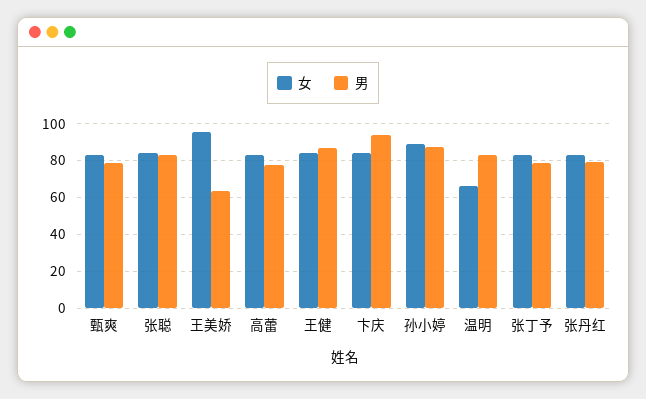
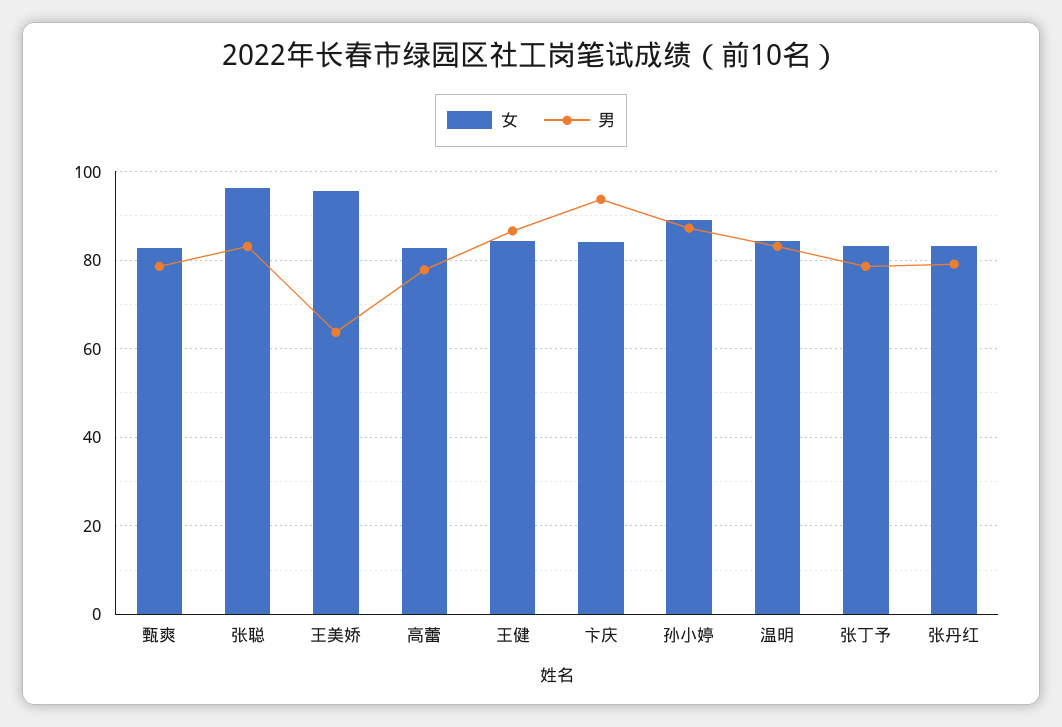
女, 张聪: 85 -> 96
女, 温明: 65 -> 84

